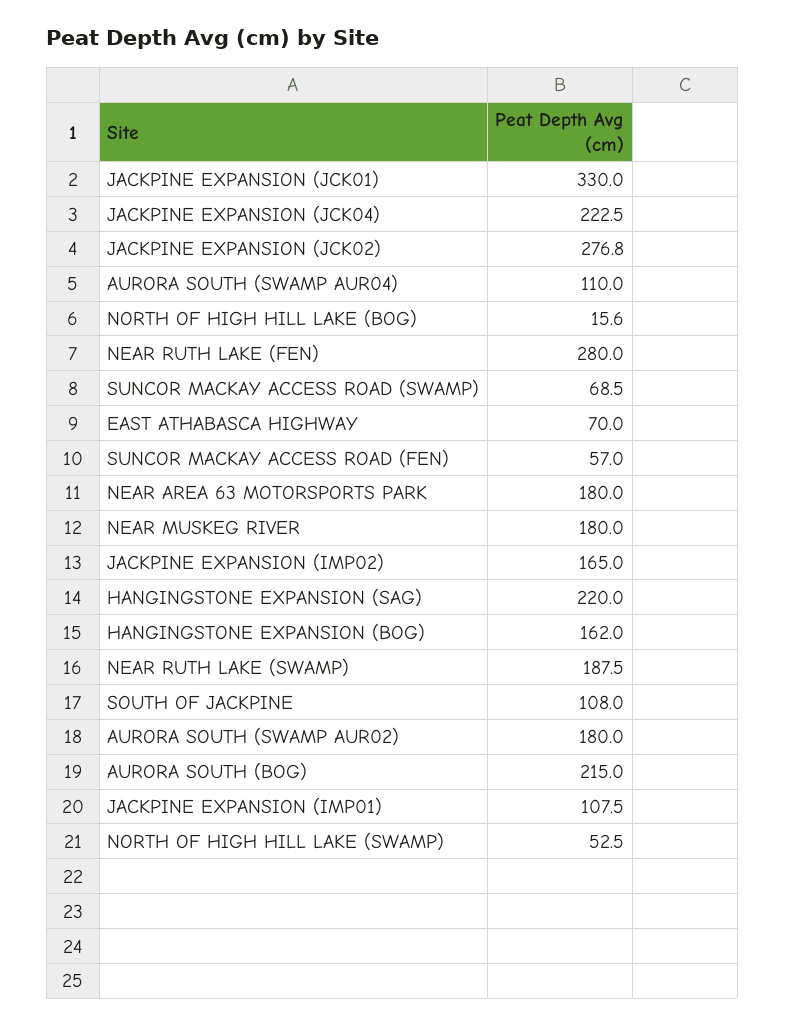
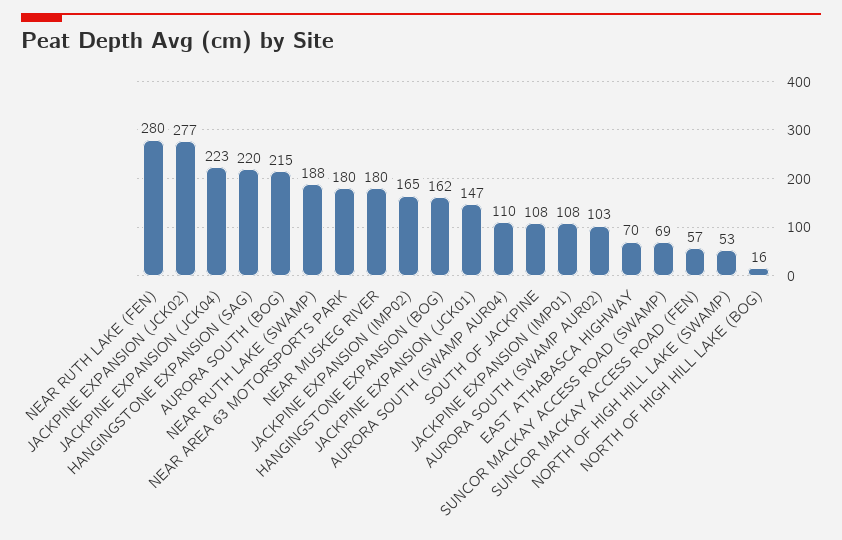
JACKPINE EXPANSION (JCK01): 330 -> 147
AURORA SOUTH (SWAMP AUR02): 180 -> 103

